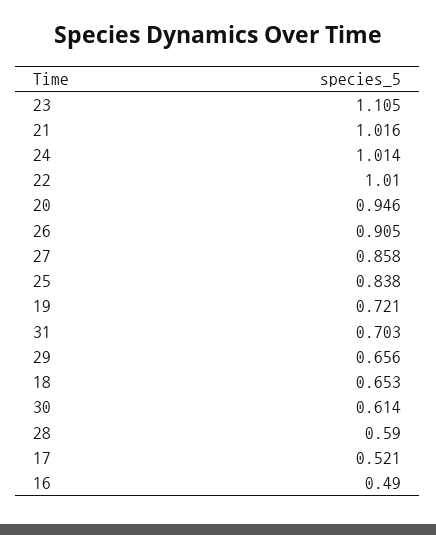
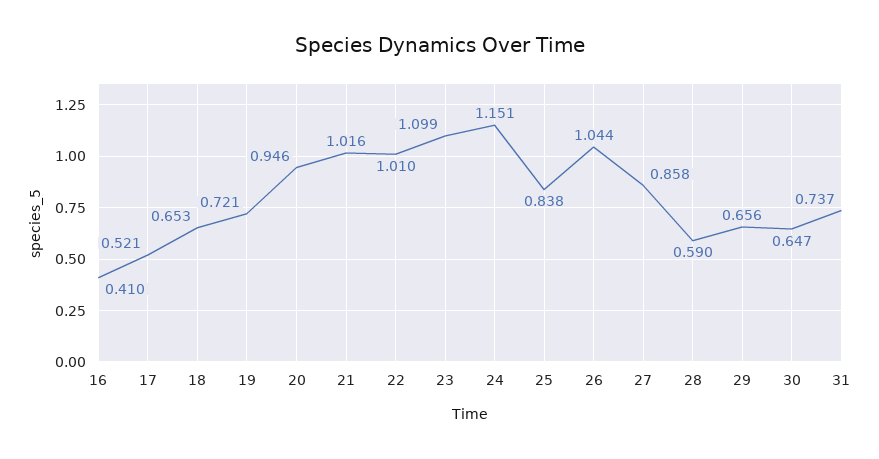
23: 1.105 -> 1.099
24: 1.014 -> 1.151
26: 0.905 -> 1.044
31: 0.703 -> 0.737
30: 0.614 -> 0.647
16: 0.49 -> 0.41

